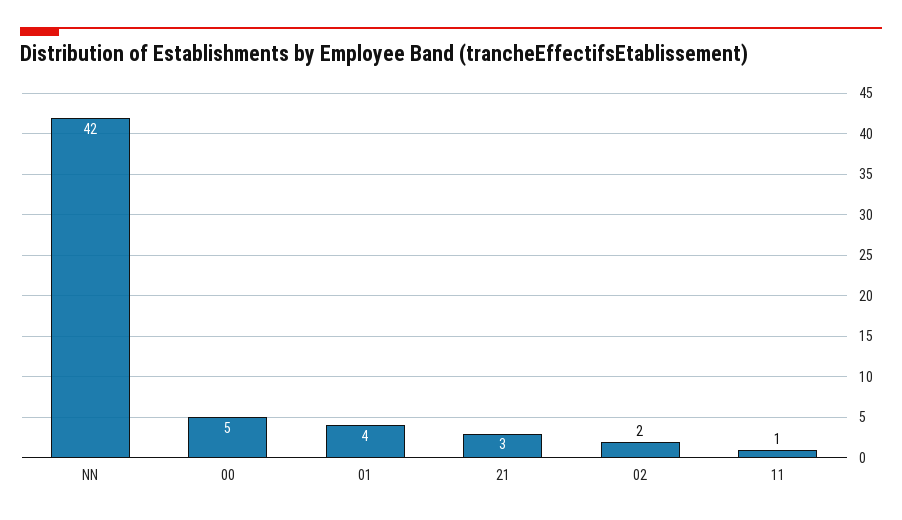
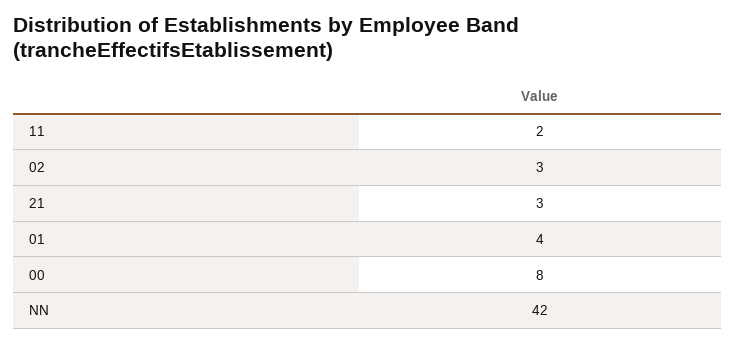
00: 5 -> 8
02: 2 -> 3
11: 1 -> 2

